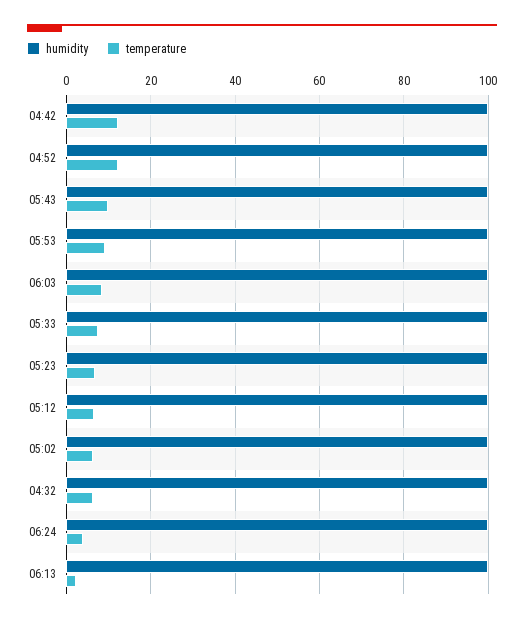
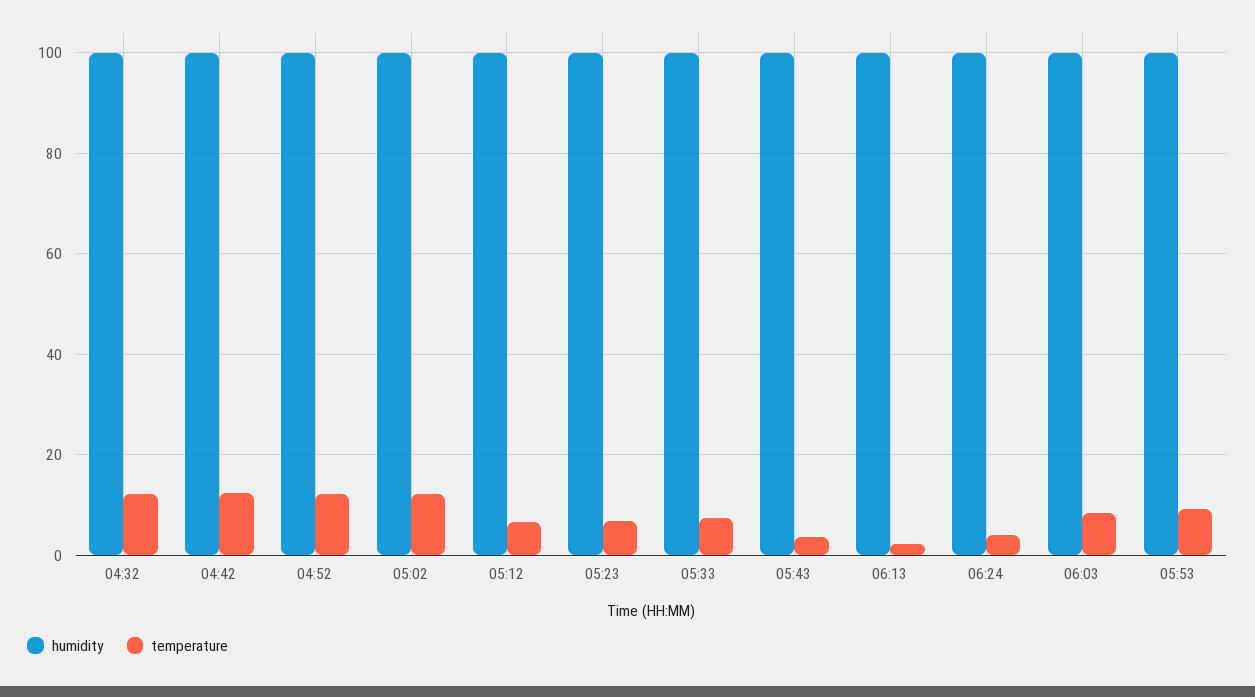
temperature, 05:43: 10 -> 4
temperature, 05:02: 6 -> 12
temperature, 04:32: 6 -> 12

